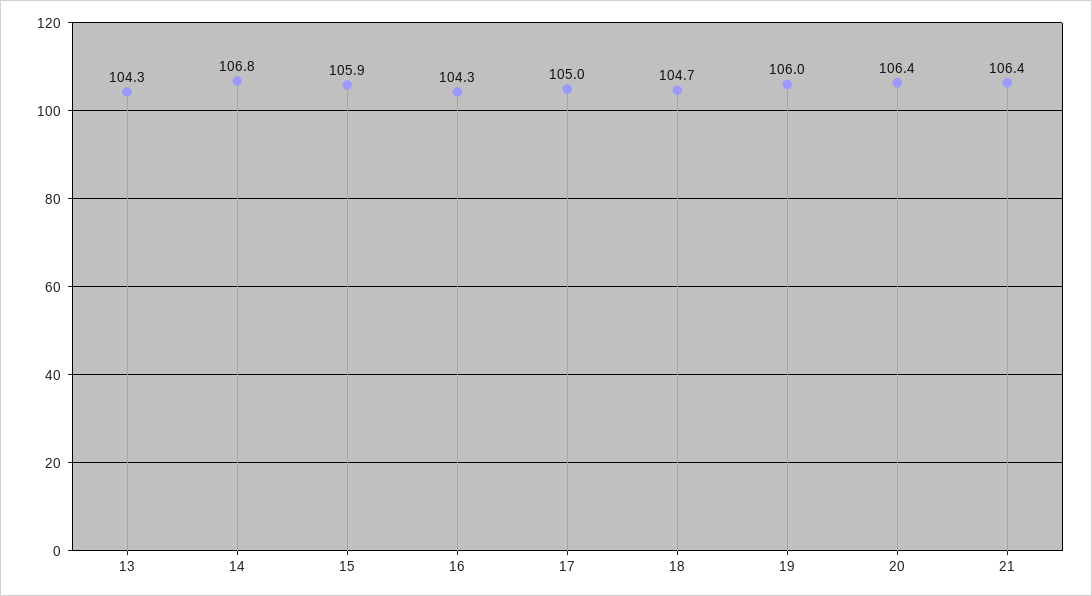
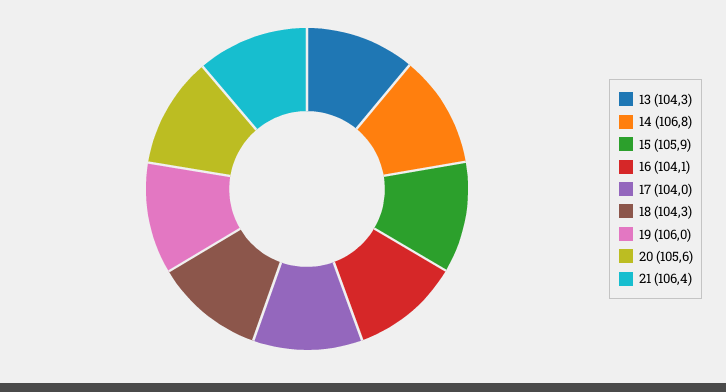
16: 104.3 -> 104.1
17: 105 -> 104
18: 104.7 -> 104.3
20: 106.4 -> 105.6

